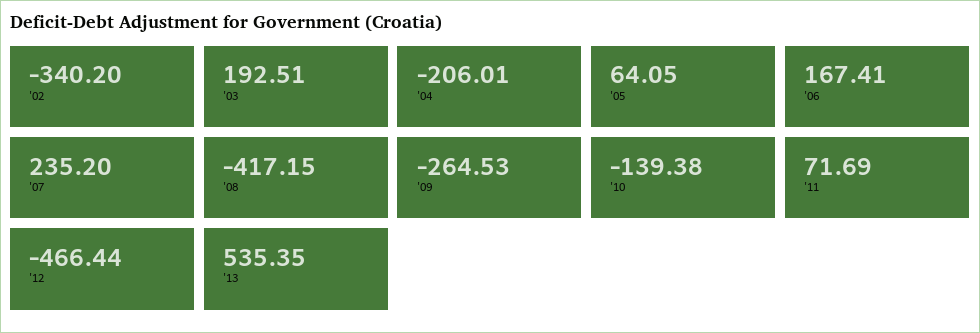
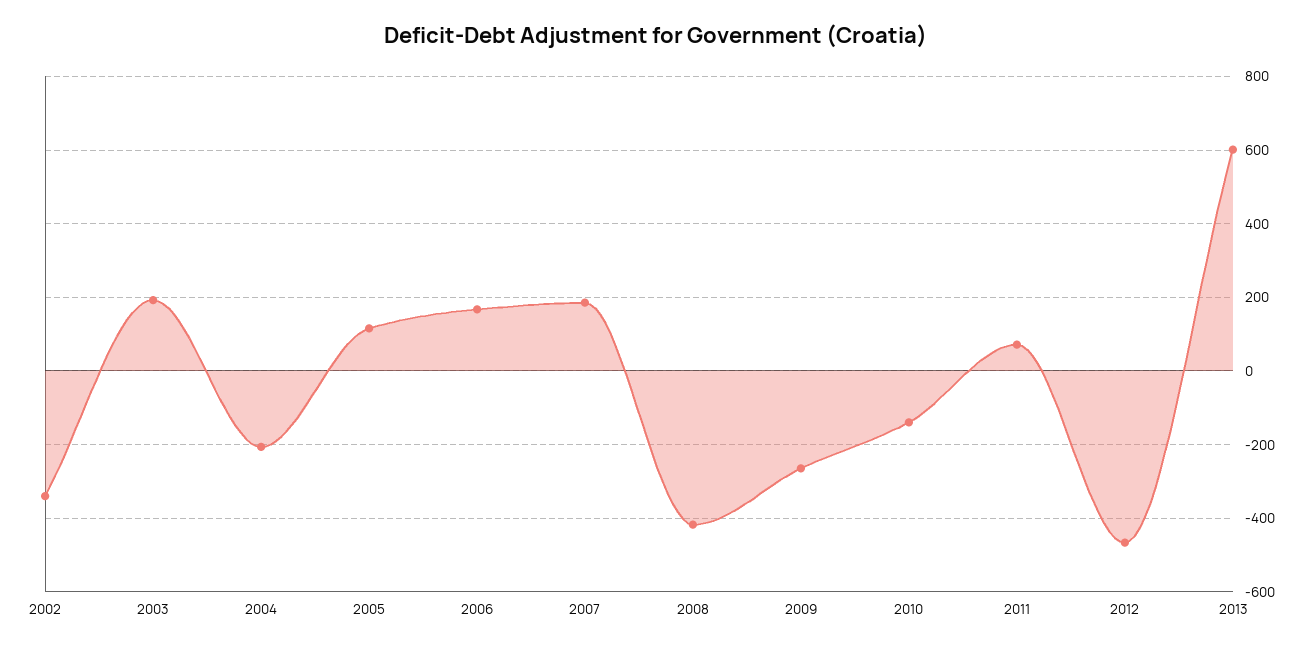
'05: 64.05 -> 120
'07: 235.2 -> 180
'13: 535.35 -> 600

